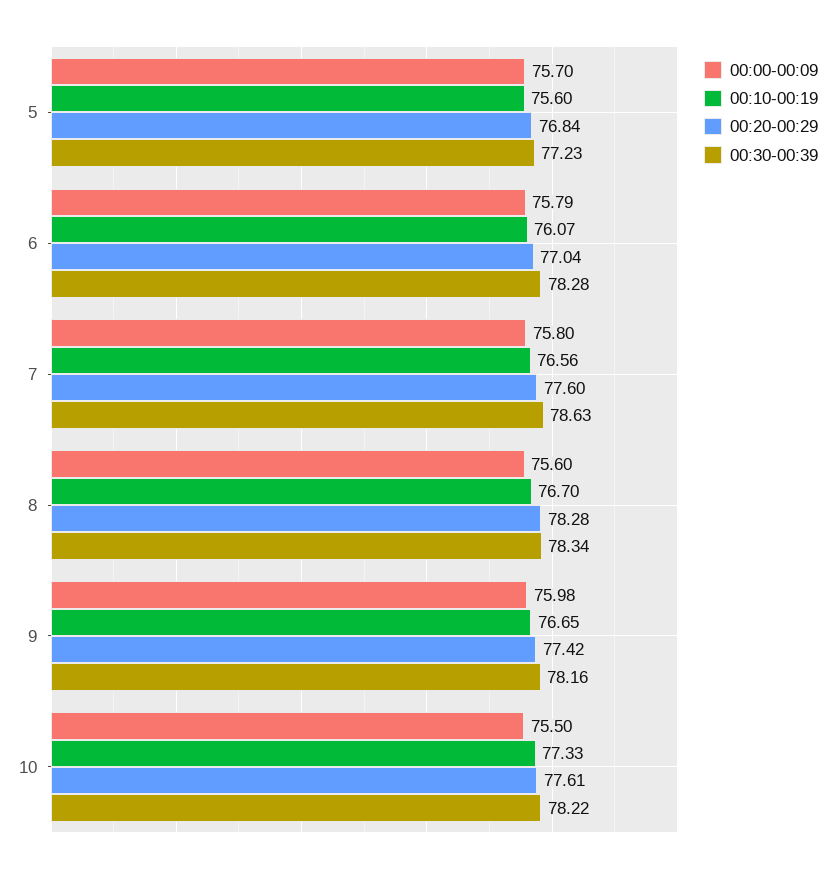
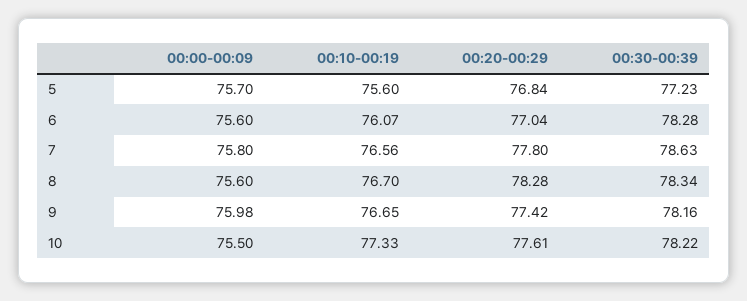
00:00-00:09, 6: 75.79 -> 75.6
00:20-00:29, 7: 77.6 -> 77.8

